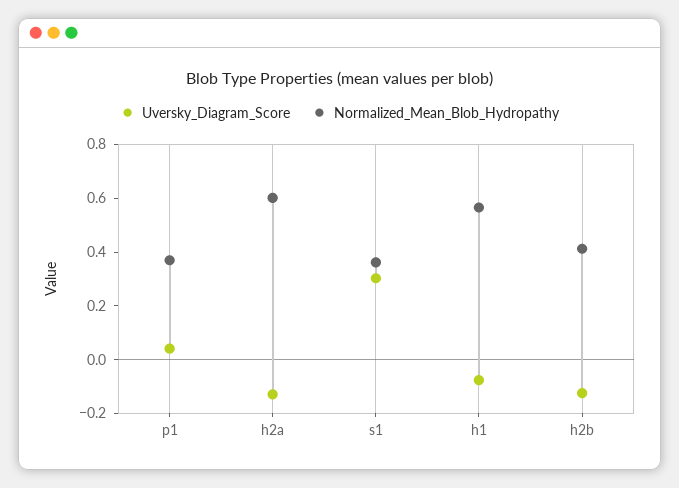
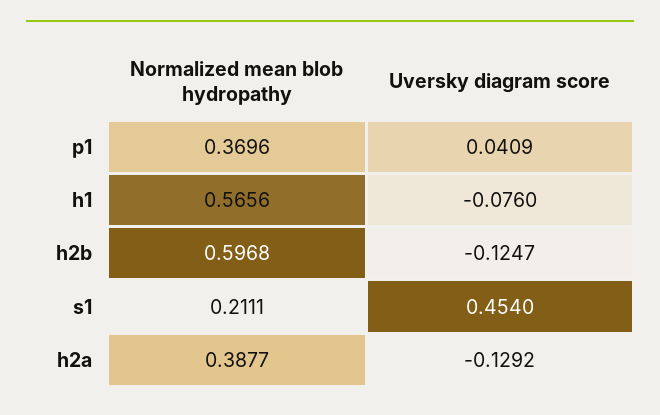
Normalized_Mean_Blob_Hydropathy, h2a: 0.6 -> 0.3877
Uversky_Diagram_Score, s1: 0.3 -> 0.454
Normalized_Mean_Blob_Hydropathy, s1: 0.35 -> 0.2111
Normalized_Mean_Blob_Hydropathy, h2b: 0.4 -> 0.5968

